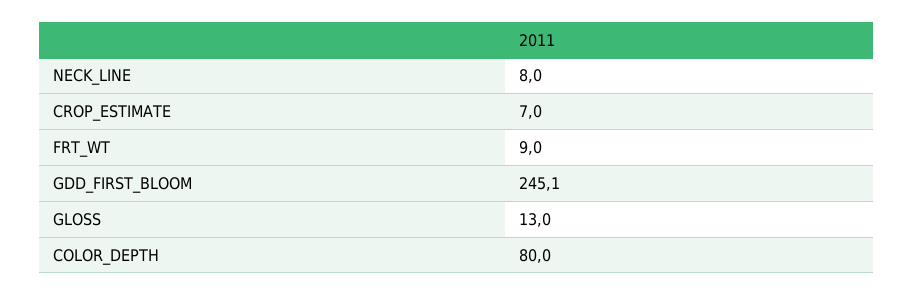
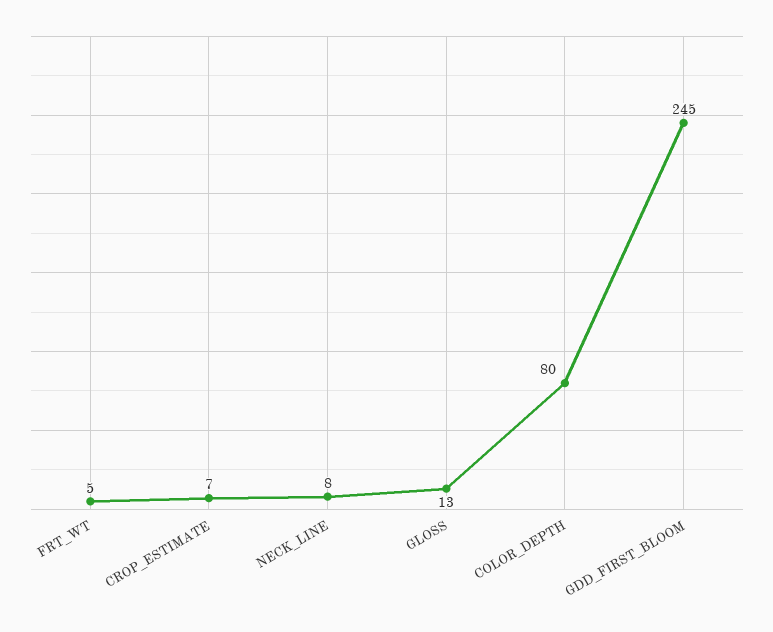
FRT_WT: 9 -> 5

